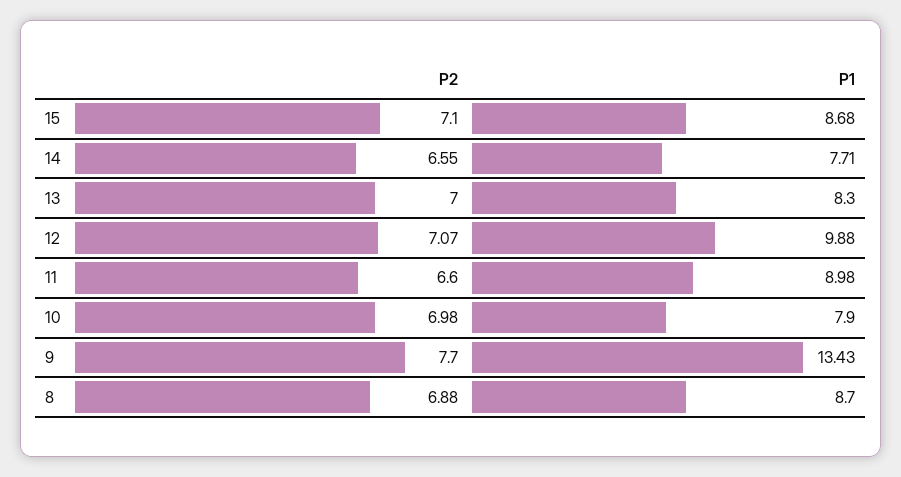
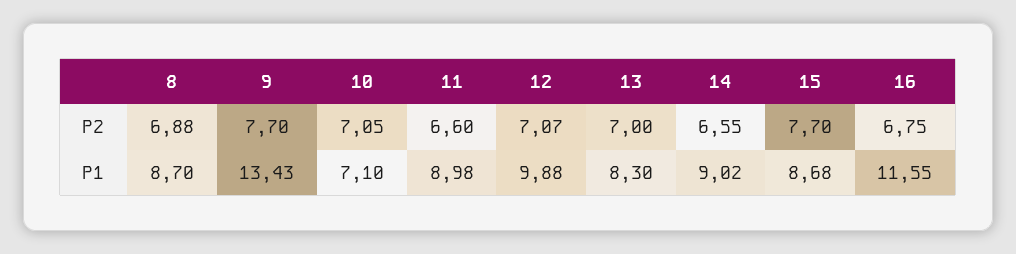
P2, 15: 7.1 -> 7.7
P1, 14: 7.71 -> 9.02
P2, 10: 6.98 -> 7.05
P1, 10: 7.9 -> 7.1
P2, 16: none -> 6.75
P1, 16: none -> 11.55

